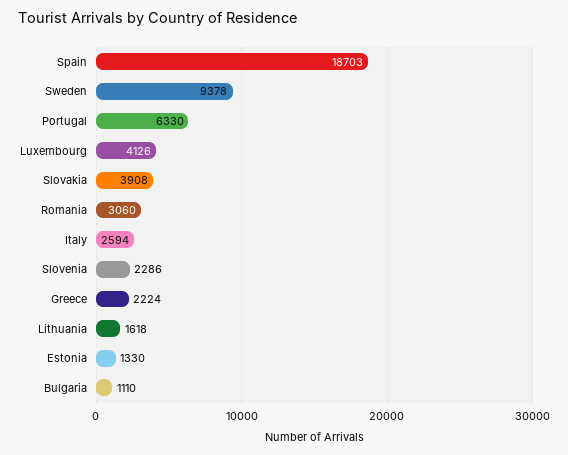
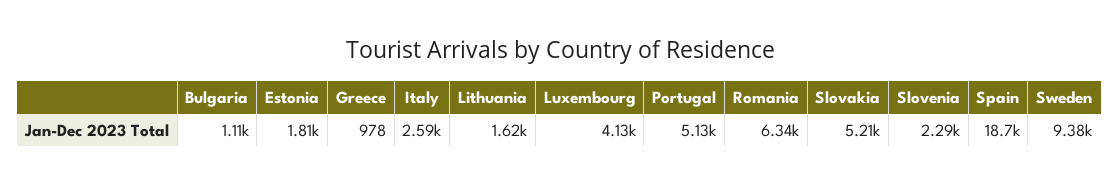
Portugal: 6330 -> 5130
Slovakia: 3908 -> 5210
Romania: 3060 -> 6340
Greece: 2224 -> 978
Estonia: 1330 -> 1810

